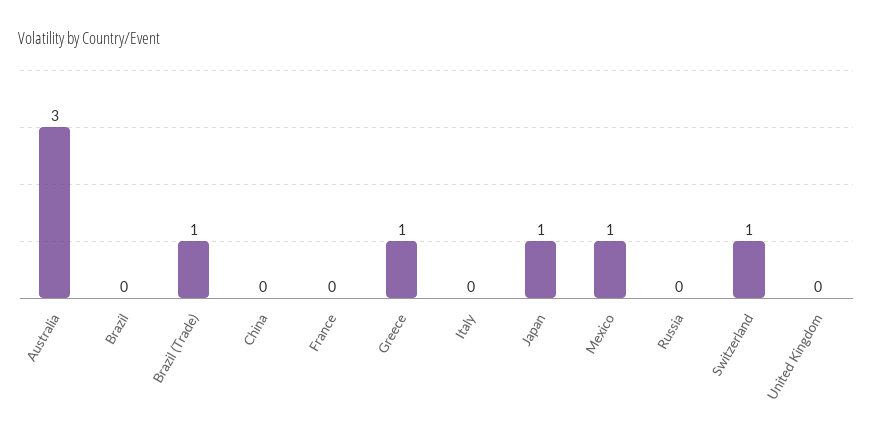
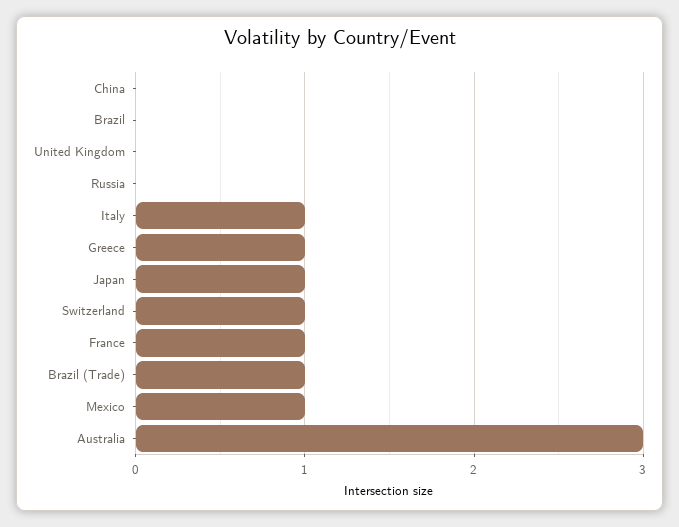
France: 0 -> 1
Italy: 0 -> 1

